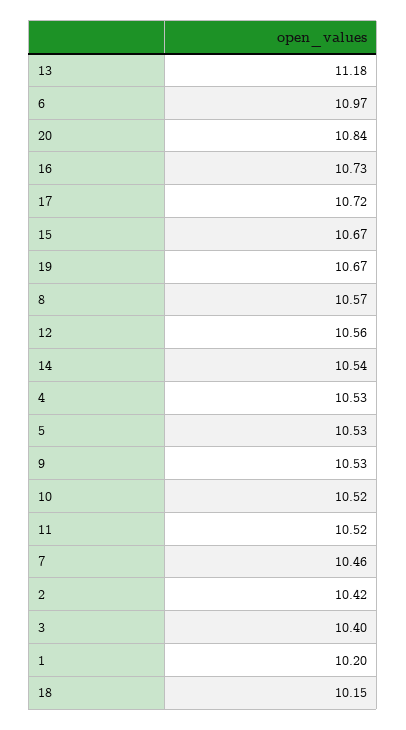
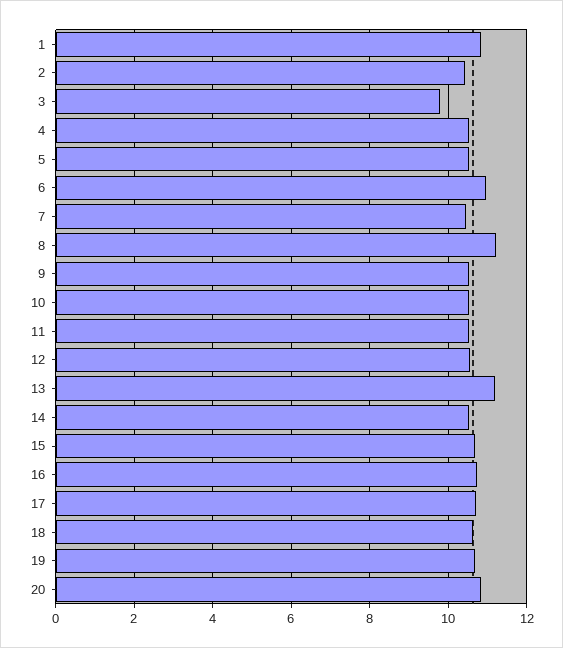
8: 10.57 -> 11.2
3: 10.4 -> 9.8
1: 10.2 -> 10.8
18: 10.15 -> 10.6

